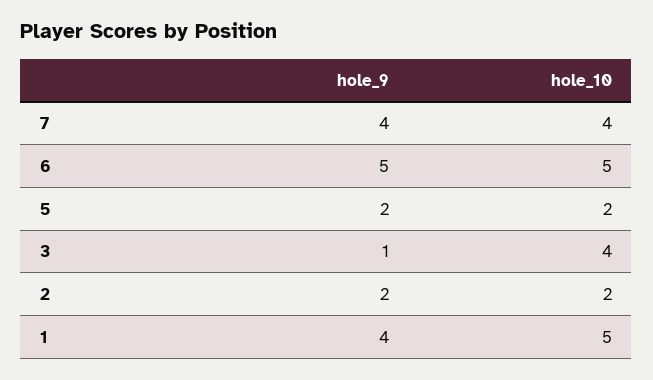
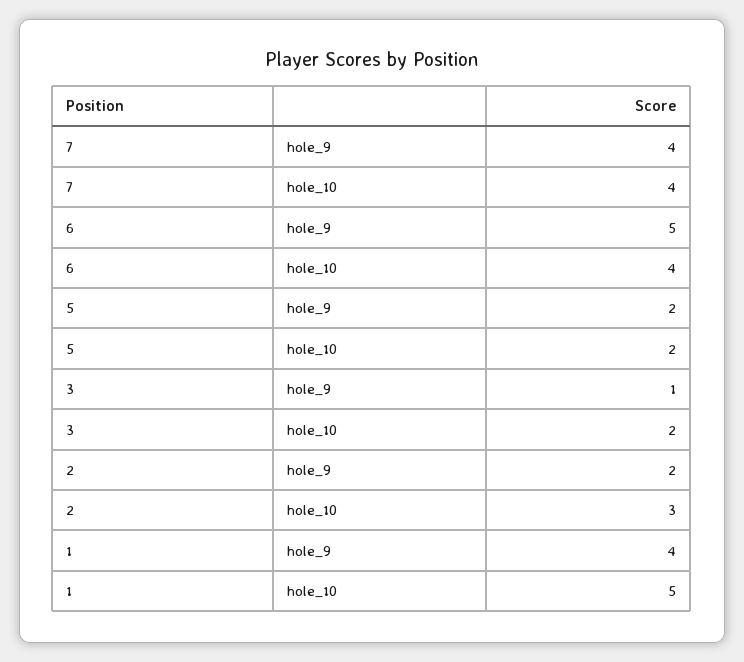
hole_10, 6: 5 -> 4
hole_10, 3: 4 -> 2
hole_10, 2: 2 -> 3

